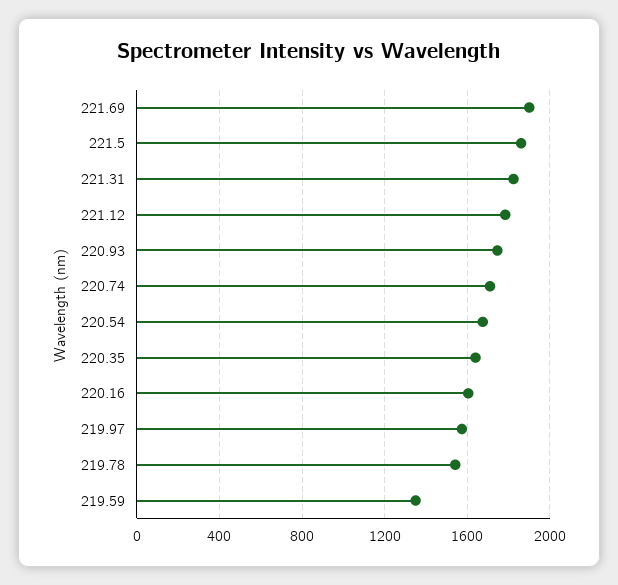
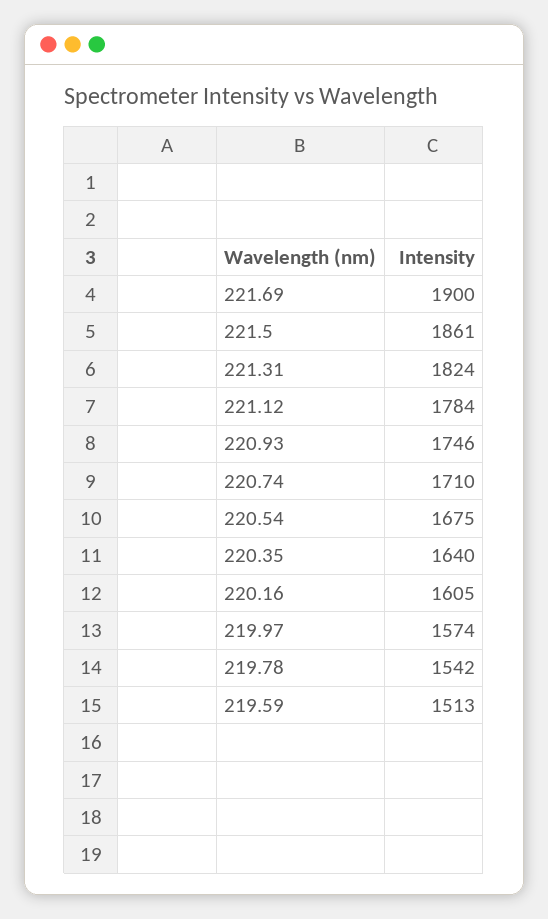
219.59: 1350 -> 1513

